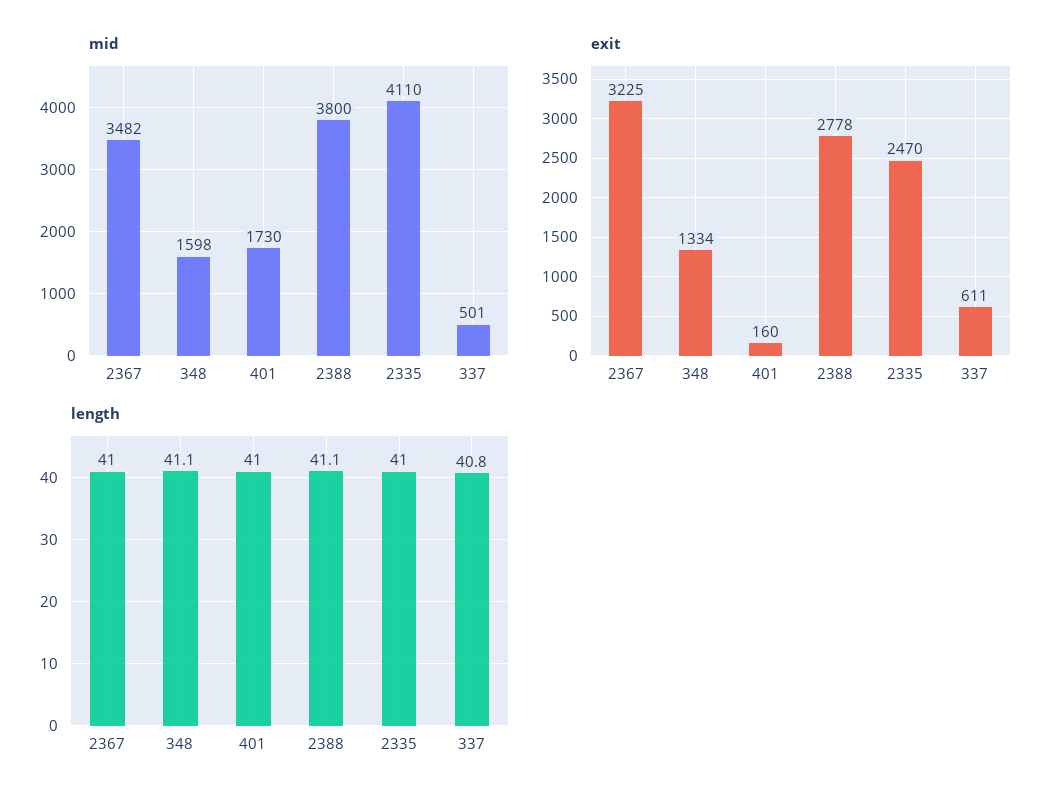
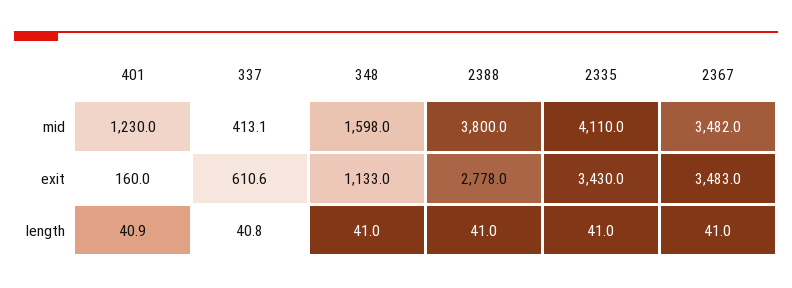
mid, 401: 1730 -> 1230
mid, 337: 501 -> 413.1
exit, 2367: 3225 -> 3483
exit, 348: 1334 -> 1133
exit, 2335: 2470 -> 3430
length, 348: 41.1 -> 41
length, 401: 41 -> 40.9
length, 2388: 41.1 -> 41

